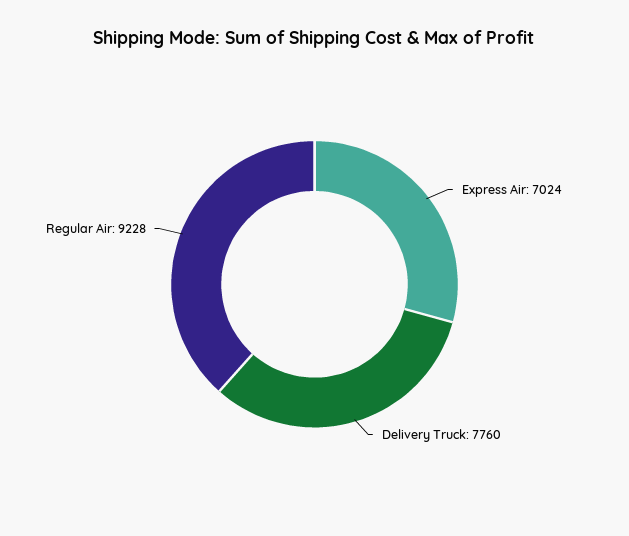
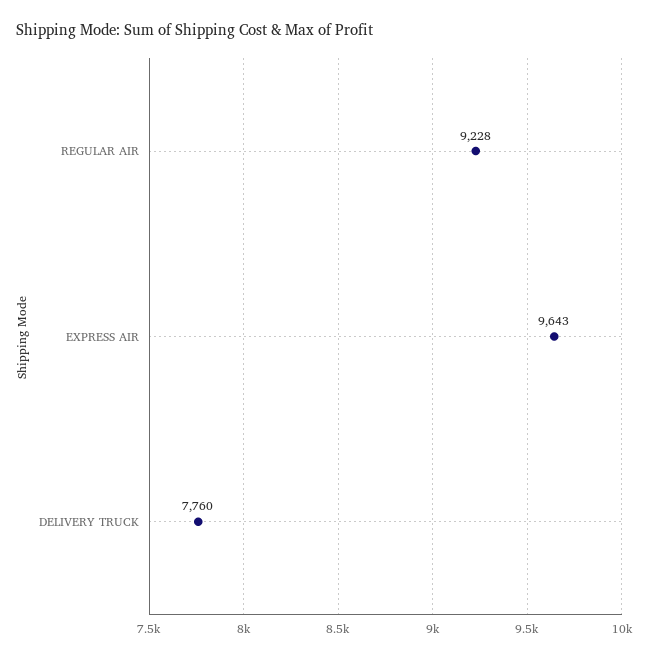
Express Air: 7024 -> 9643

